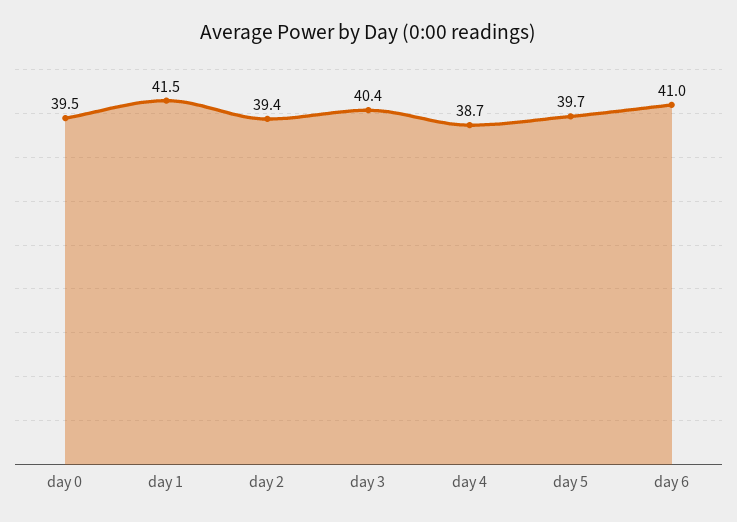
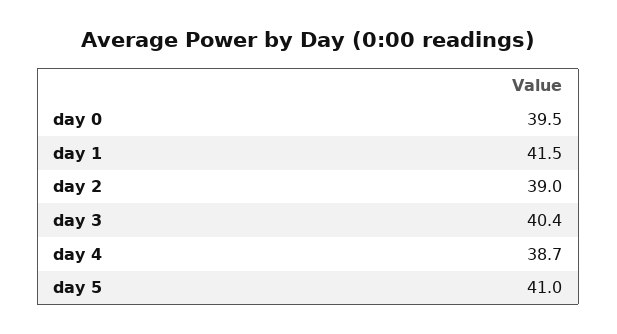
day 2: 39.4 -> 39
day 5: 39.7 -> 41
day 6: 41 -> none

